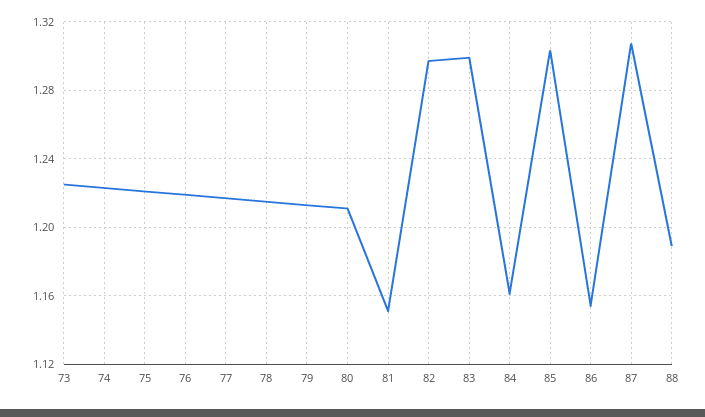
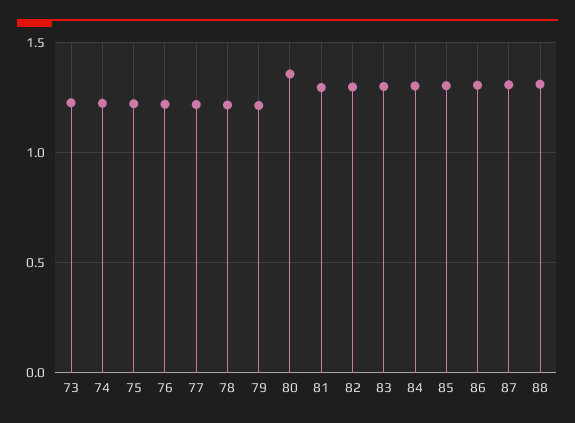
80: 1.21 -> 1.35
81: 1.15 -> 1.3
84: 1.16 -> 1.3
86: 1.155 -> 1.3
88: 1.19 -> 1.3

